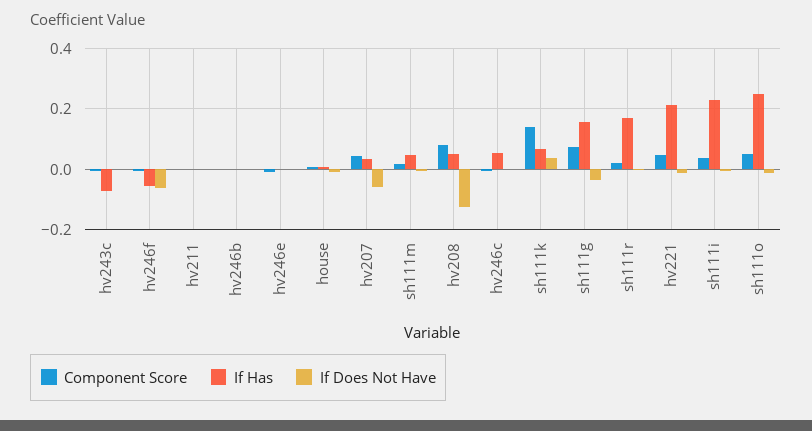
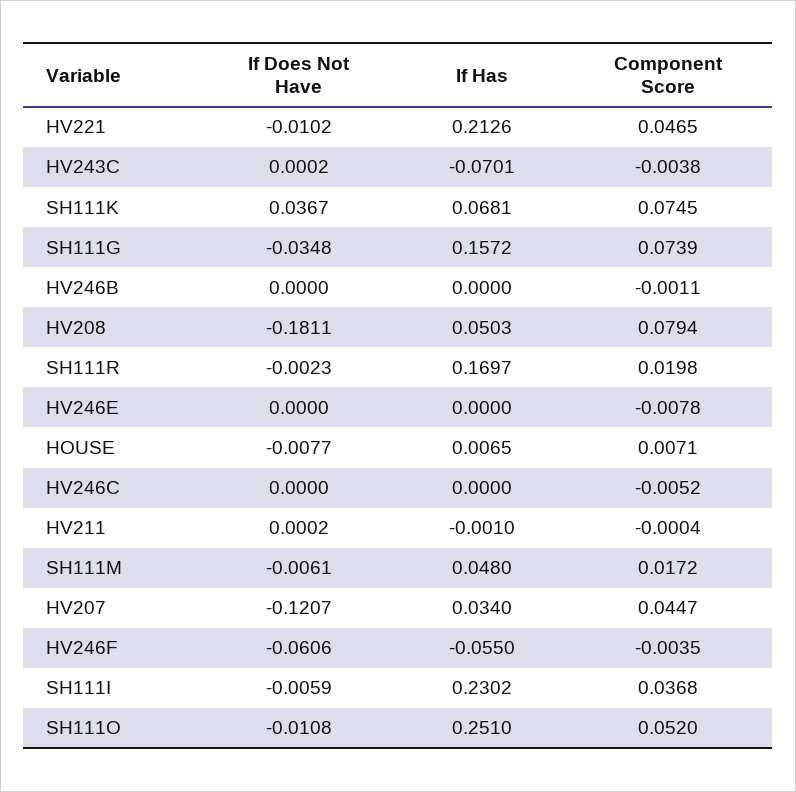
If Does Not Have, hv207: -0.06 -> -0.1207
If Does Not Have, hv208: -0.12 -> -0.1811
If Has, hv246c: 0.06 -> 0
Component Score, sh111k: 0.14 -> 0.0745

